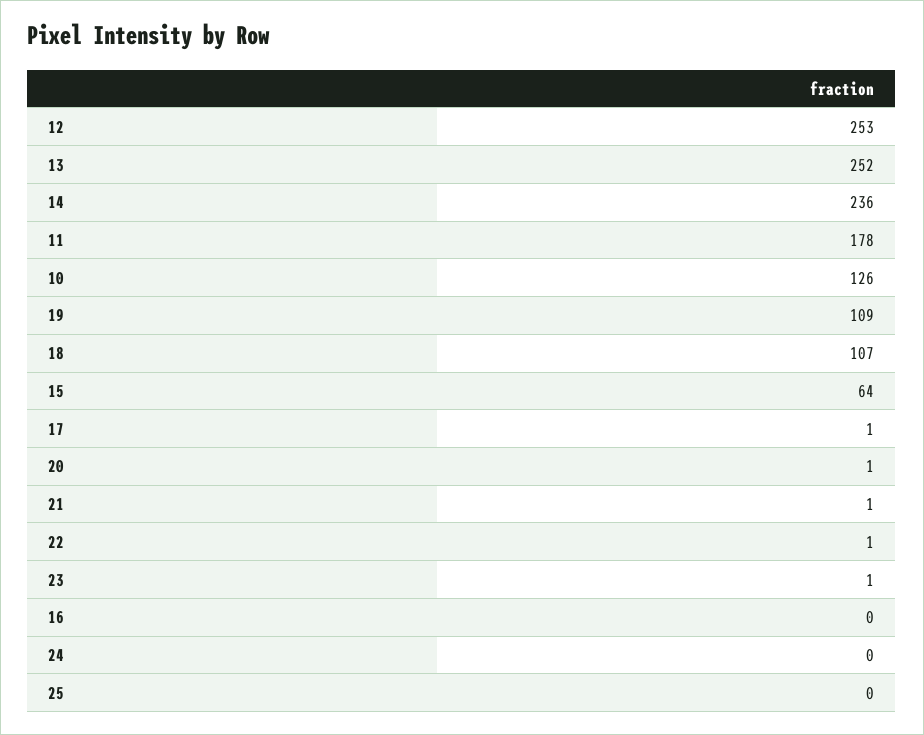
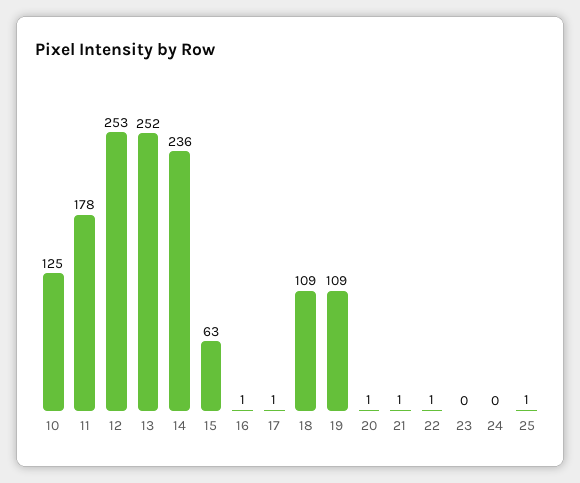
10: 126 -> 125
18: 107 -> 109
15: 64 -> 63
23: 1 -> 0
16: 0 -> 1
25: 0 -> 1

